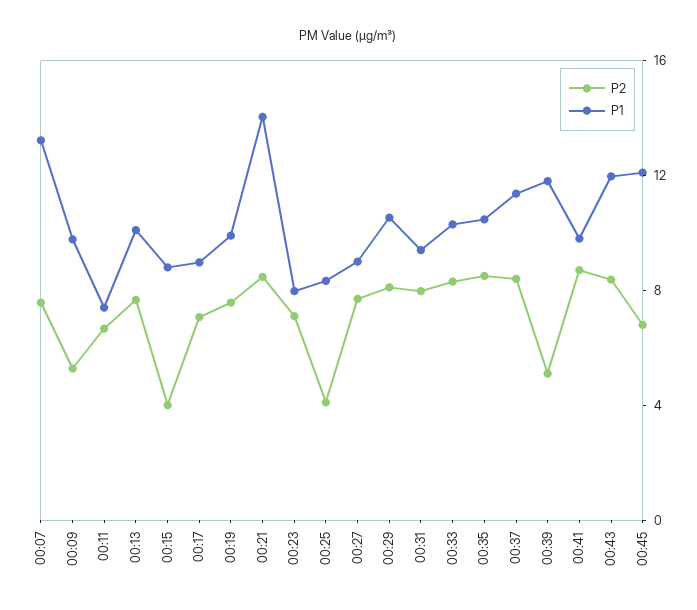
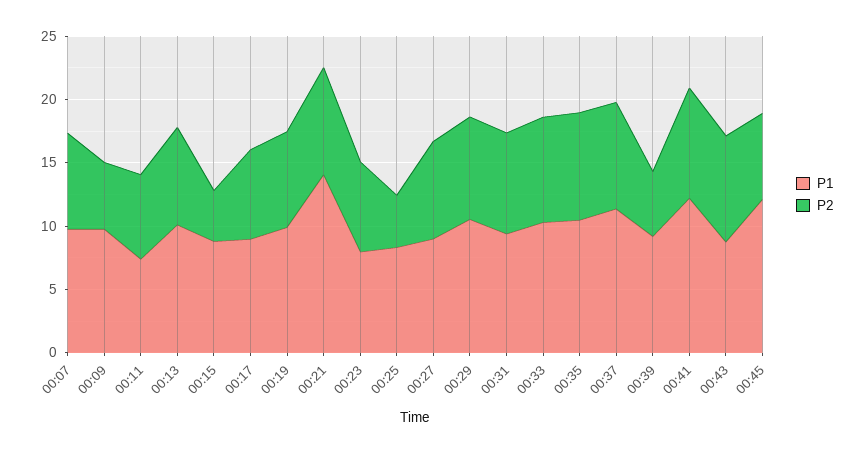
P1, 00:07: 13 -> 10
P1, 00:39: 12 -> 9
P1, 00:41: 10 -> 12
P1, 00:43: 12 -> 9

